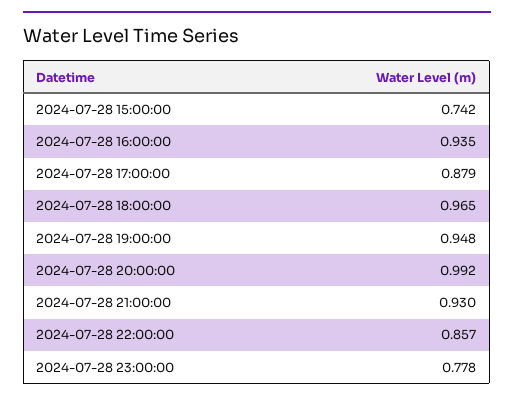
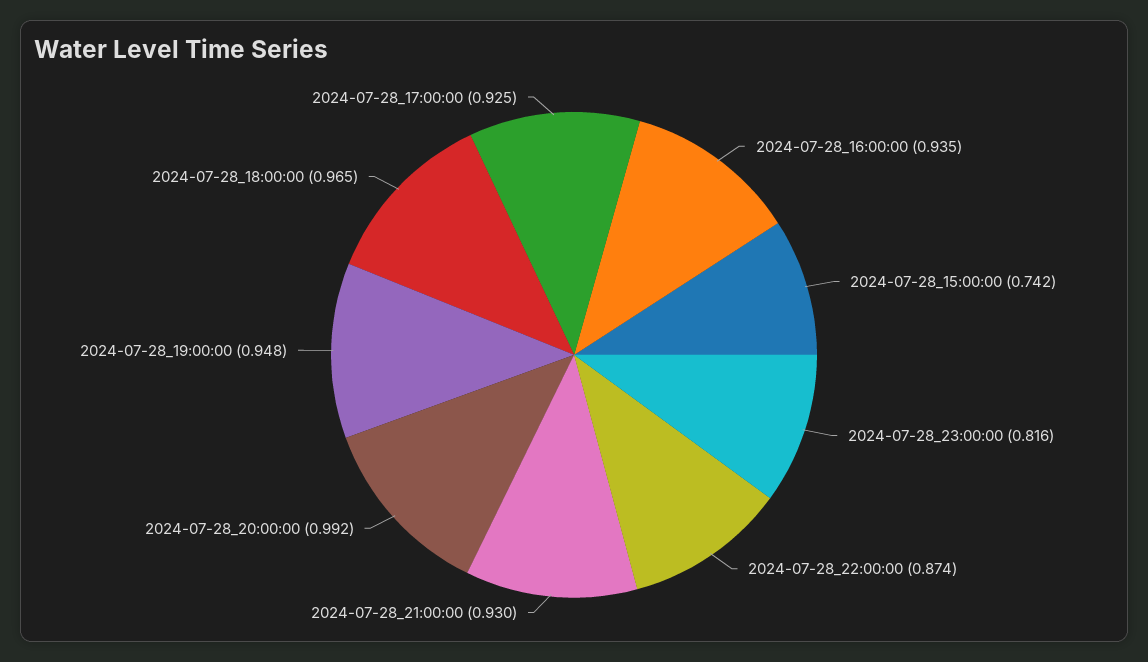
2024-07-28 17:00:00: 0.879 -> 0.925
2024-07-28 22:00:00: 0.857 -> 0.874
2024-07-28 23:00:00: 0.778 -> 0.816

